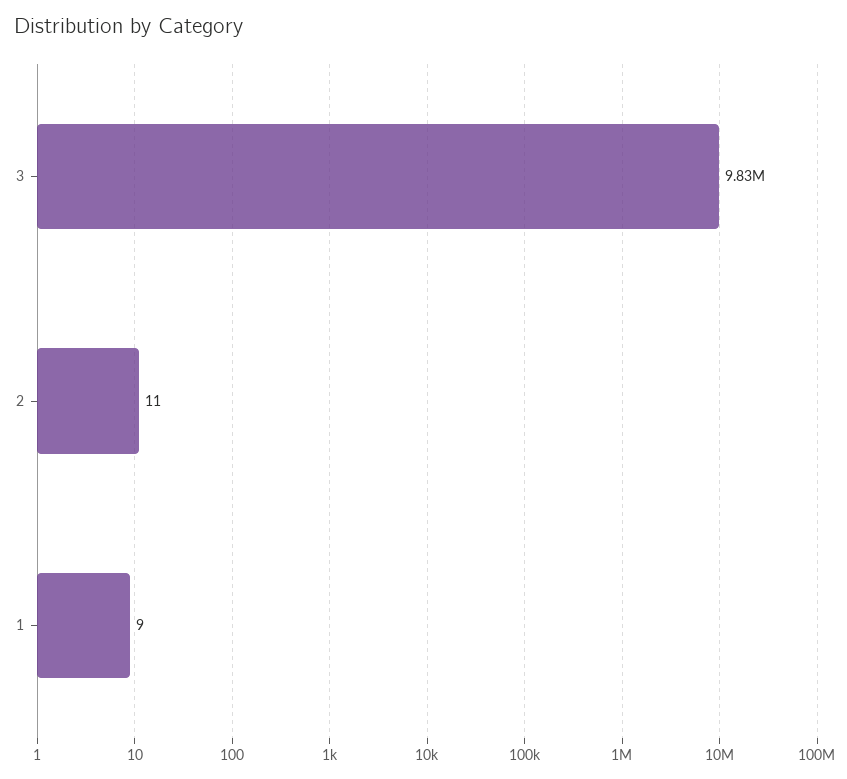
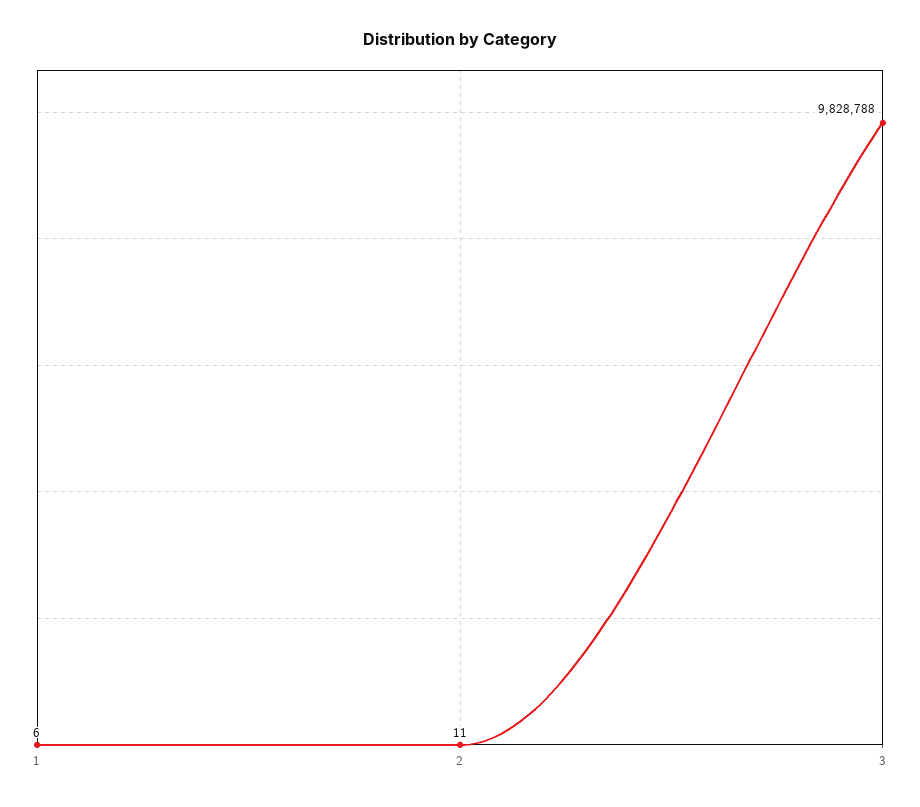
1: 9 -> 6

